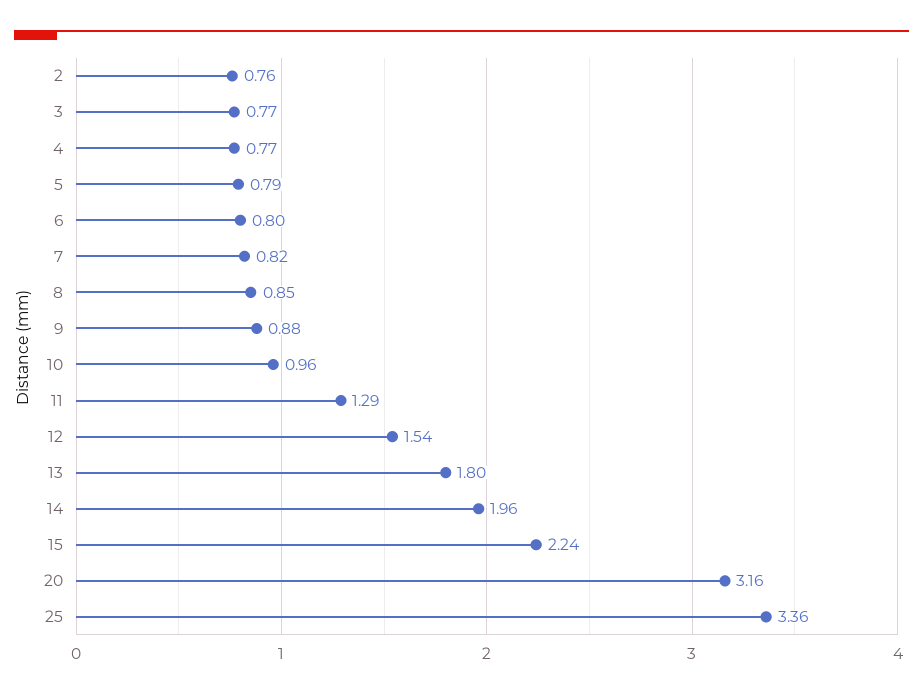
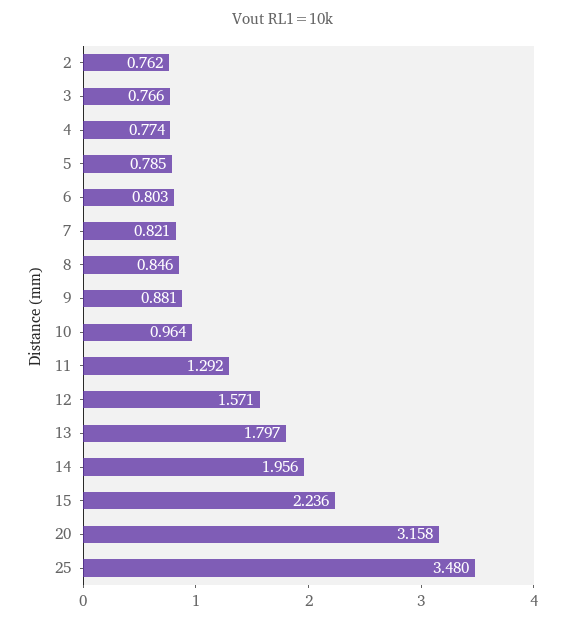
12: 1.54 -> 1.571
25: 3.36 -> 3.48

